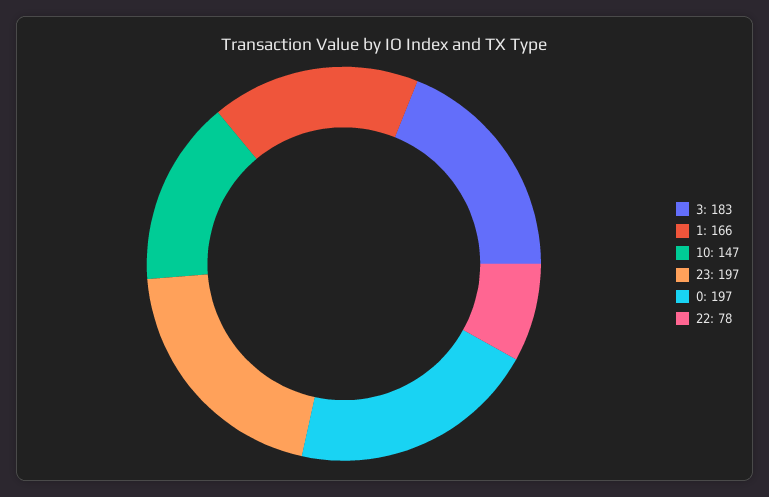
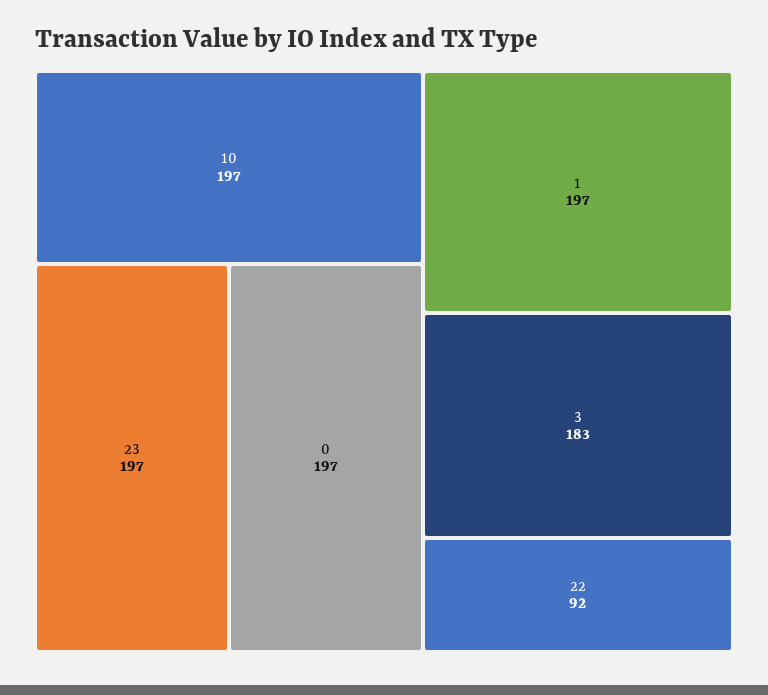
1: 166 -> 197
10: 147 -> 197
22: 78 -> 92

